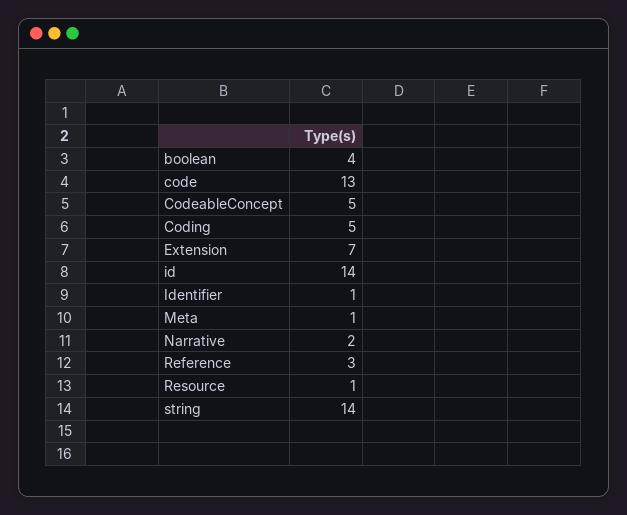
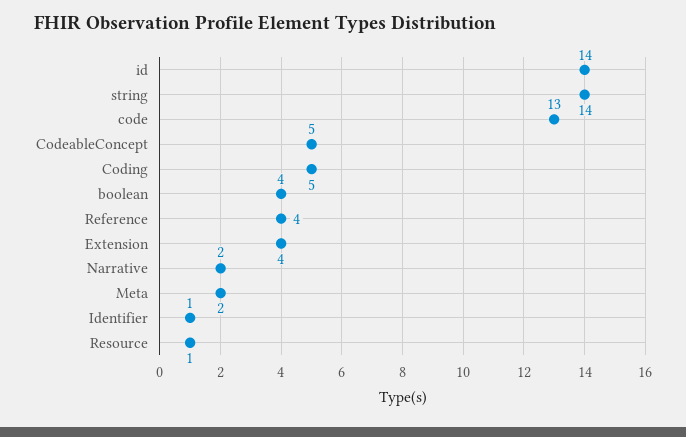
Extension: 7 -> 4
Meta: 1 -> 2
Reference: 3 -> 4

